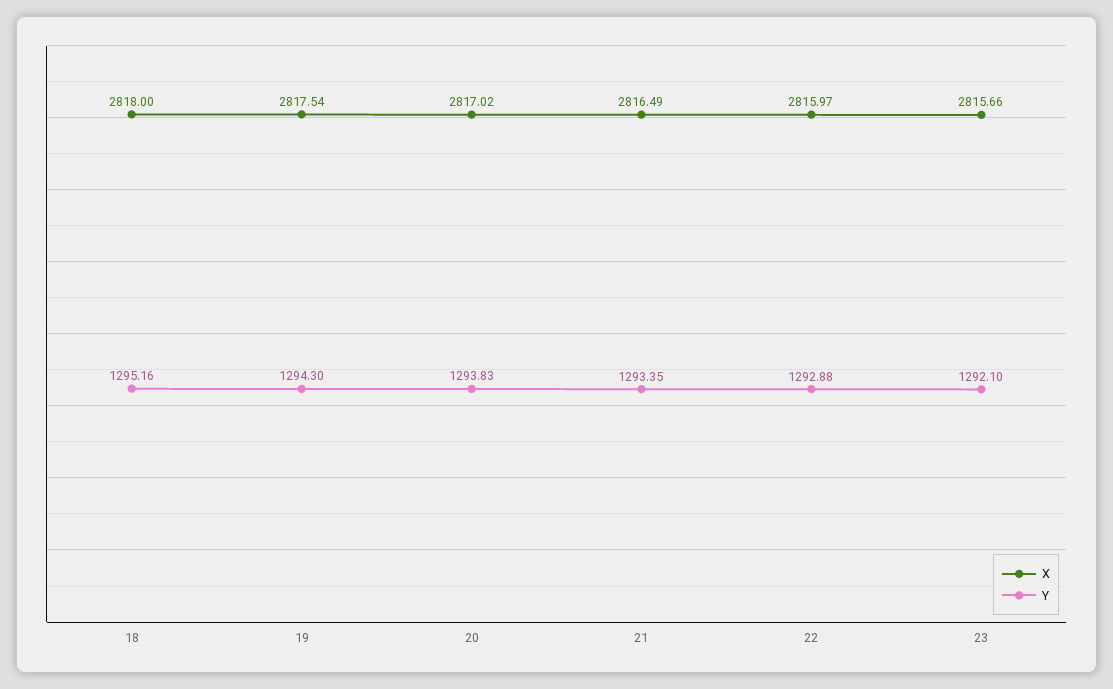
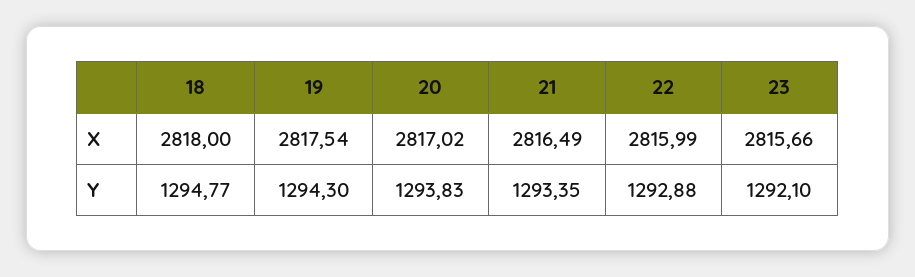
Y, 18: 1295.16 -> 1294.77
X, 22: 2815.97 -> 2815.99

